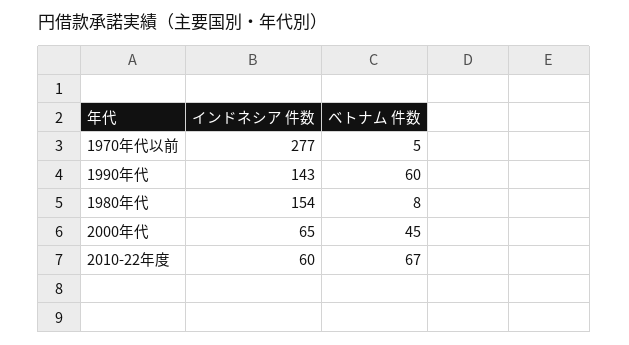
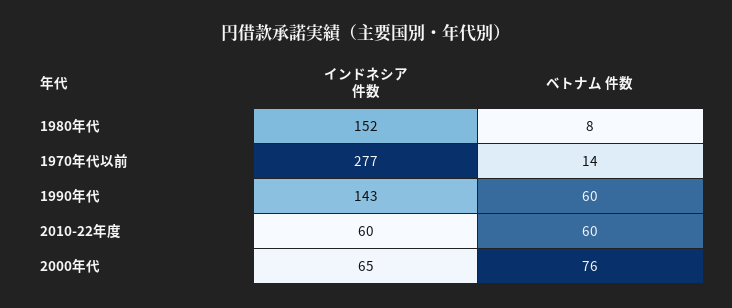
ベトナム 件数, 1970年代以前: 5 -> 14
インドネシア 件数, 1980年代: 154 -> 152
ベトナム 件数, 2000年代: 45 -> 76
ベトナム 件数, 2010-22年度: 67 -> 60

